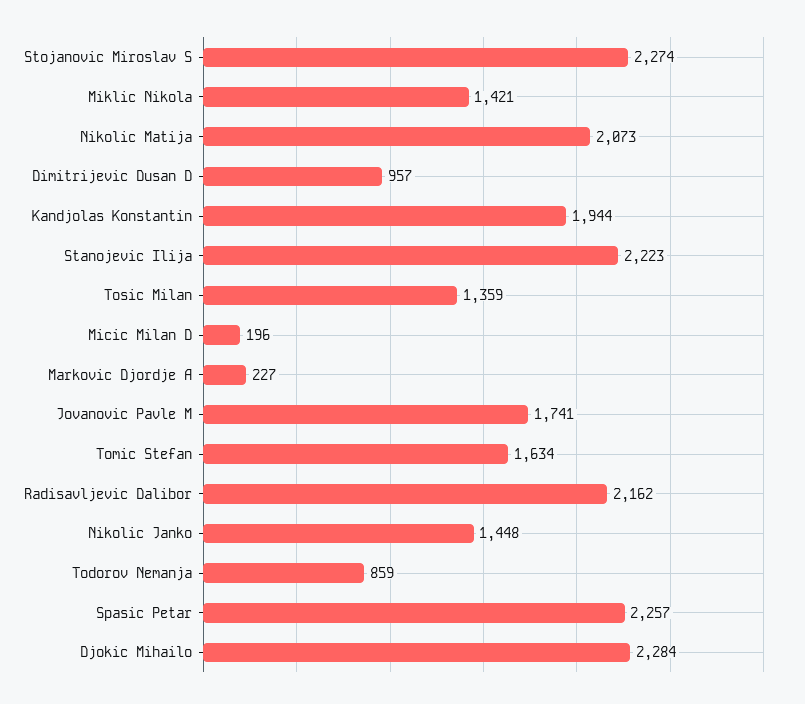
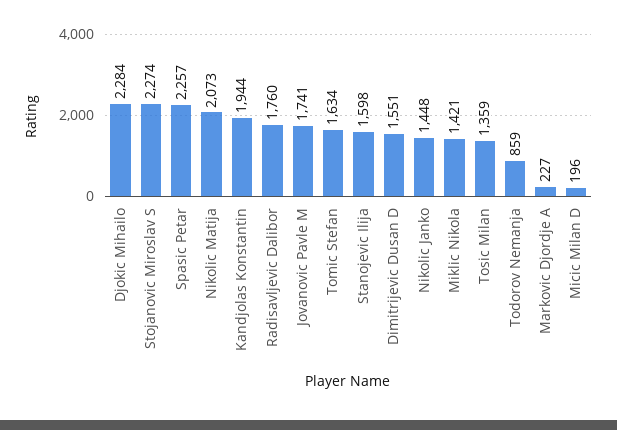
Dimitrijevic Dusan D: 957 -> 1551
Stanojevic Ilija: 2223 -> 1598
Radisavljevic Dalibor: 2162 -> 1760

